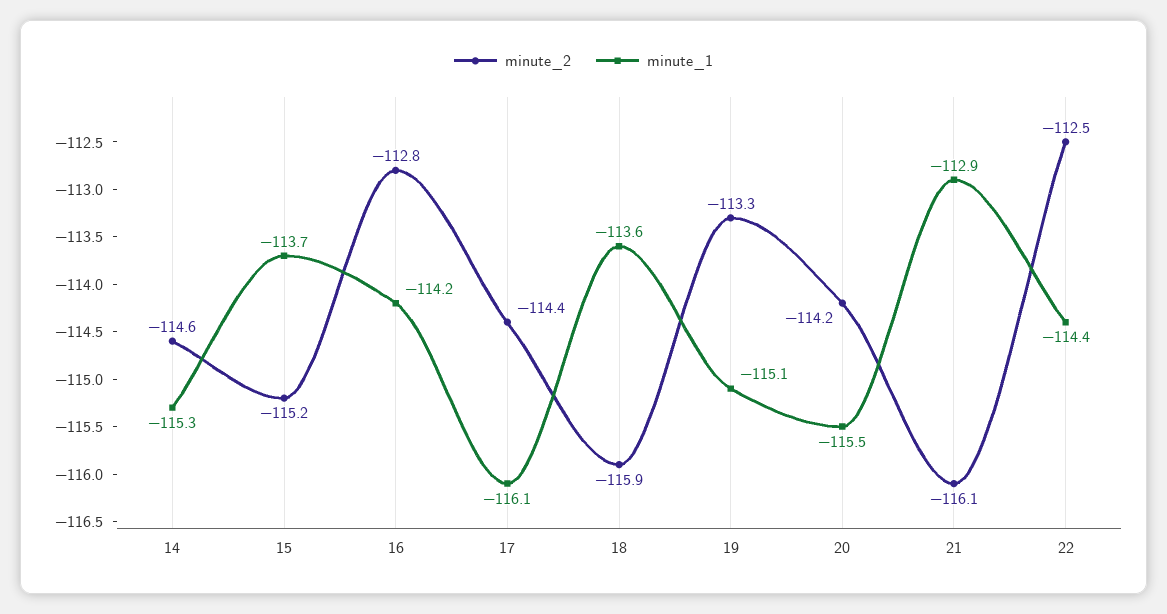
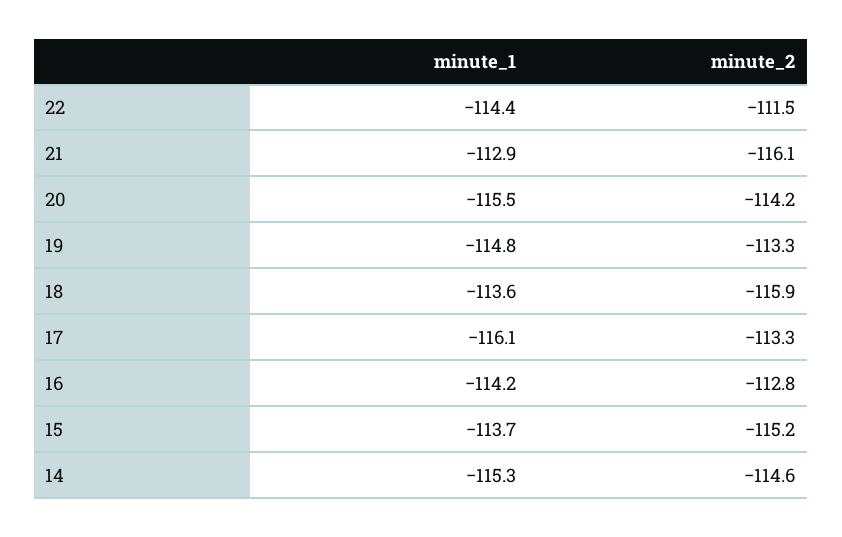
minute_2, 17: -114.4 -> -113.3
minute_1, 19: -115.1 -> -114.8
minute_2, 22: -112.5 -> -111.5

